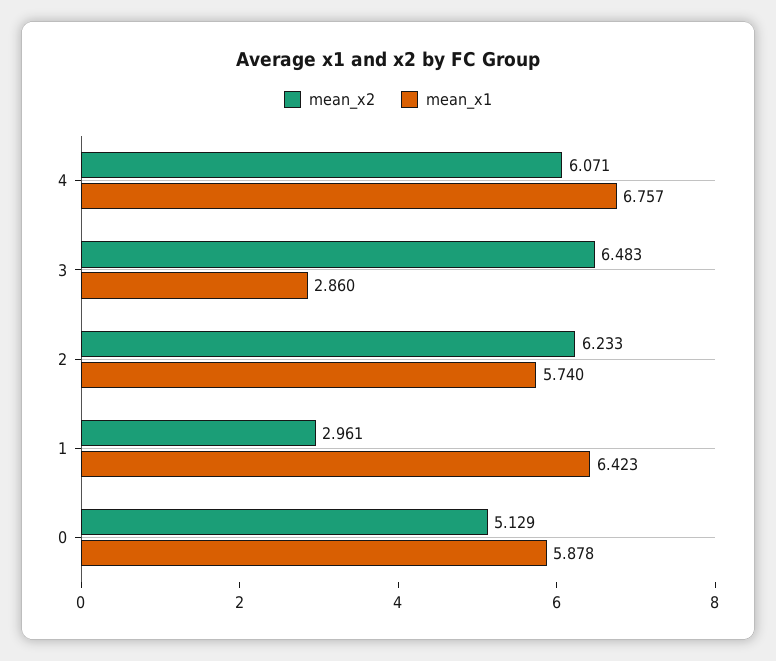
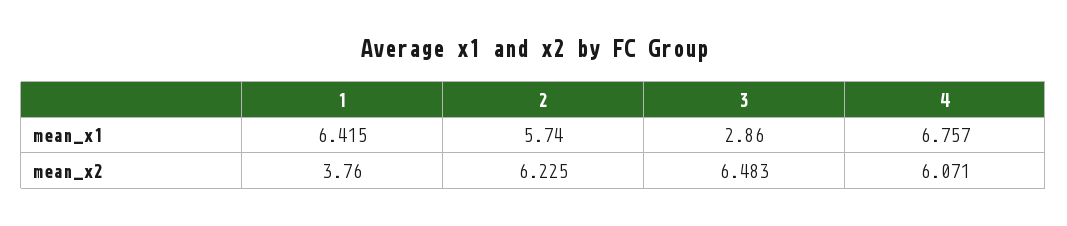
mean_x2, 2: 6.233 -> 6.225
mean_x2, 1: 2.961 -> 3.76
mean_x1, 1: 6.423 -> 6.415
mean_x2, 0: 5.129 -> none
mean_x1, 0: 5.878 -> none

